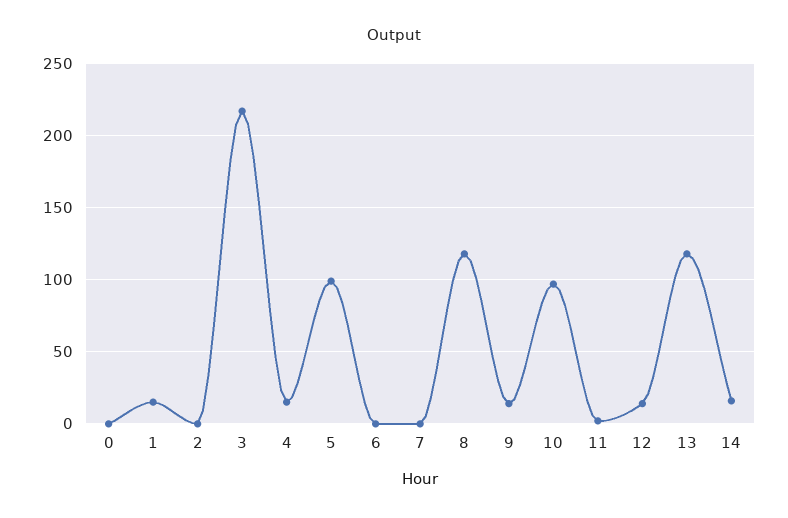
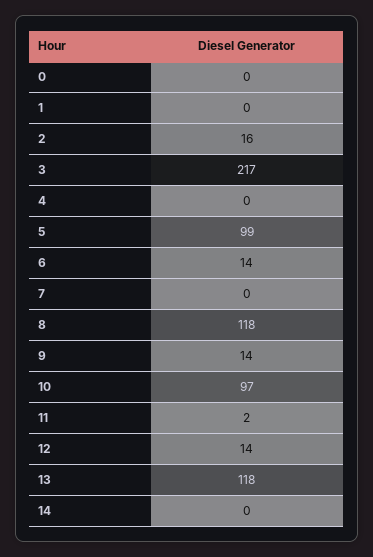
1: 15 -> 0
2: 0 -> 16
4: 15 -> 0
6: 0 -> 14
14: 15 -> 0

